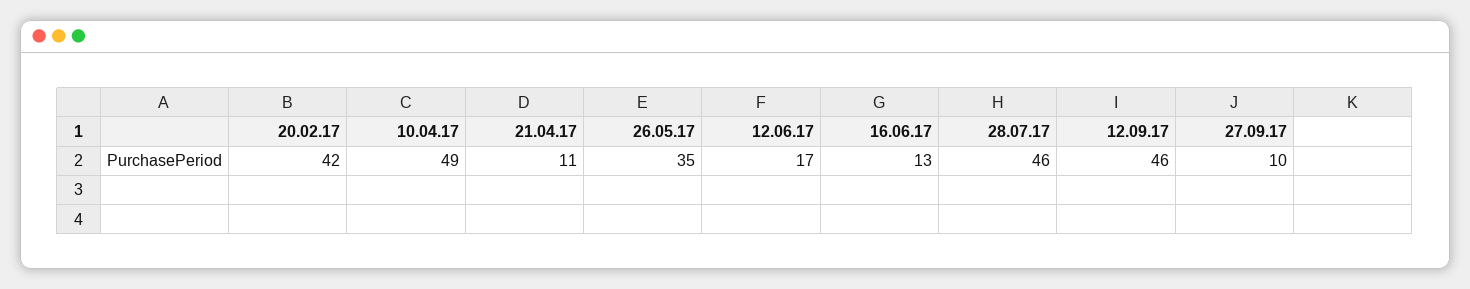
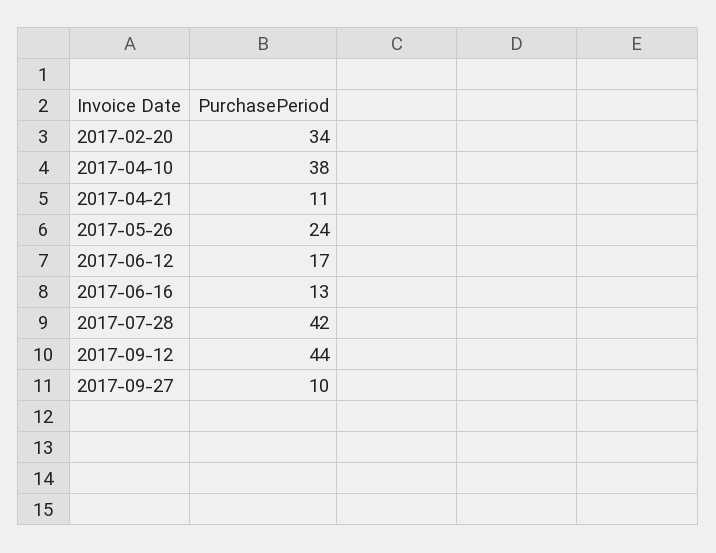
20.02.17: 42 -> 34
10.04.17: 49 -> 38
26.05.17: 35 -> 24
28.07.17: 46 -> 42
12.09.17: 46 -> 44

